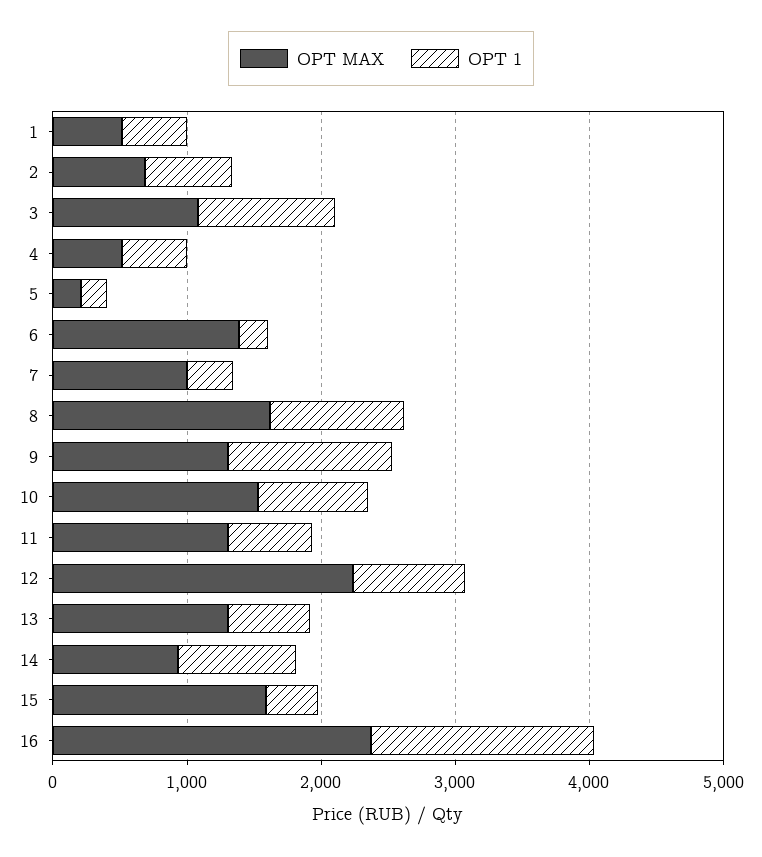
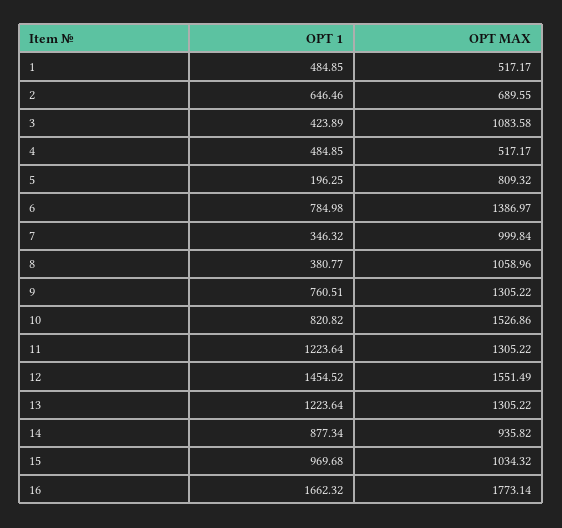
OPT 1, 3: 1000 -> 423.89
OPT MAX, 5: 200 -> 809.32
OPT 1, 6: 200 -> 784.98
OPT MAX, 8: 1600 -> 1058.96
OPT 1, 8: 1000 -> 380.77
OPT 1, 9: 1200 -> 760.51
OPT 1, 11: 600 -> 1223.64
OPT MAX, 12: 2200 -> 1551.49
OPT 1, 12: 800 -> 1454.52
OPT 1, 13: 600 -> 1223.64
OPT MAX, 15: 1600 -> 1034.32
OPT 1, 15: 400 -> 969.68
OPT MAX, 16: 2400 -> 1773.14

